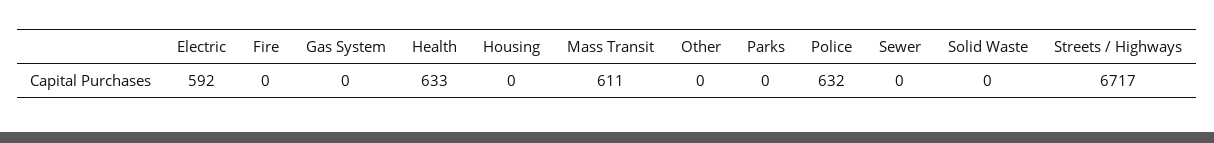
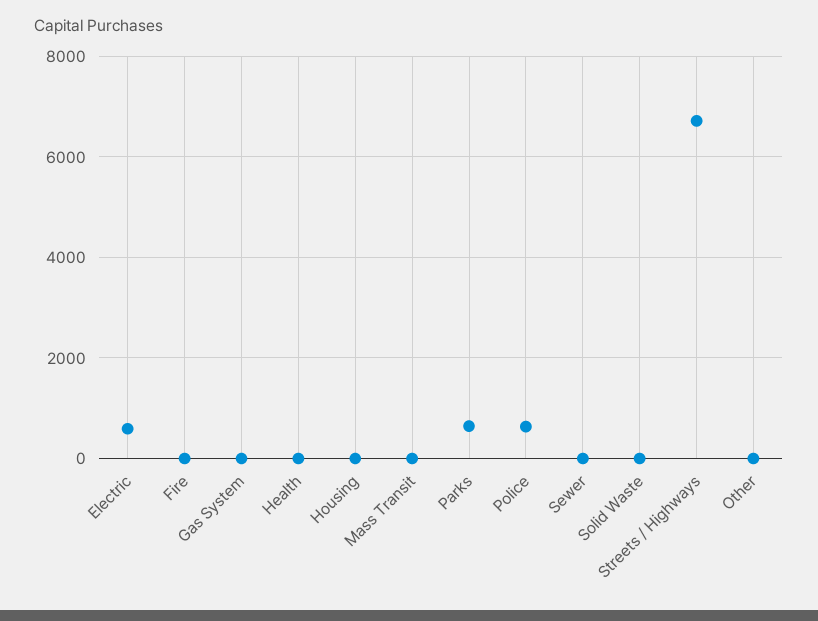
Health: 633 -> 0
Mass Transit: 611 -> 0
Parks: 0 -> 600

